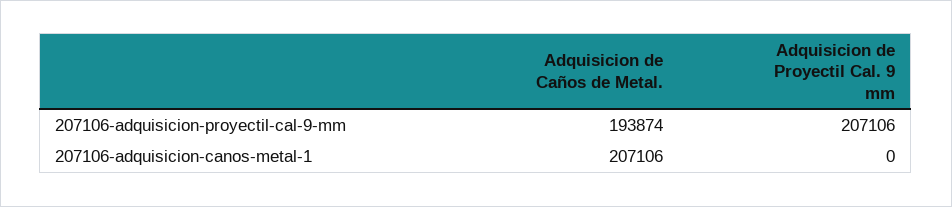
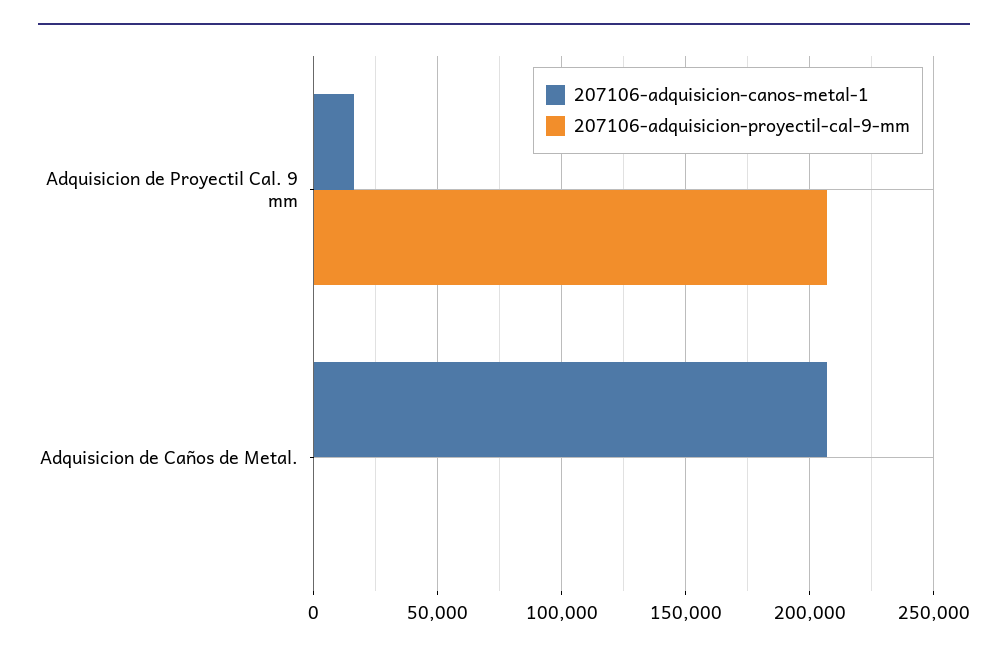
207106-adquisicion-proyectil-cal-9-mm, Adquisicion de Caños de Metal.: 193874 -> 0
207106-adquisicion-canos-metal-1, Adquisicion de Proyectil Cal. 9 mm: 0 -> 15000

